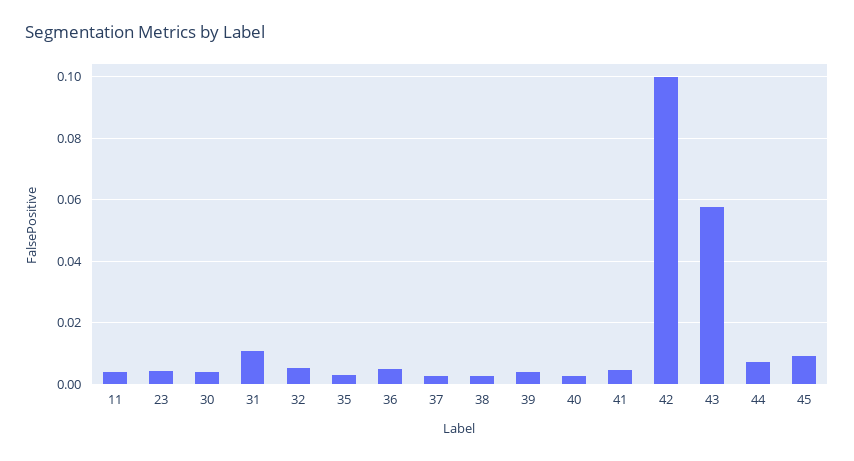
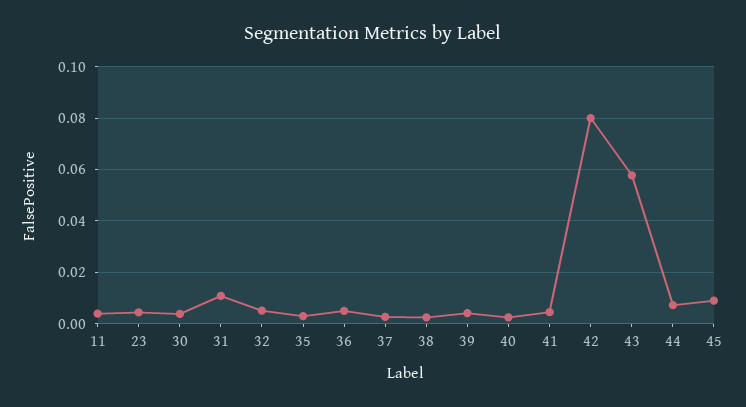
42: 0.1 -> 0.08

